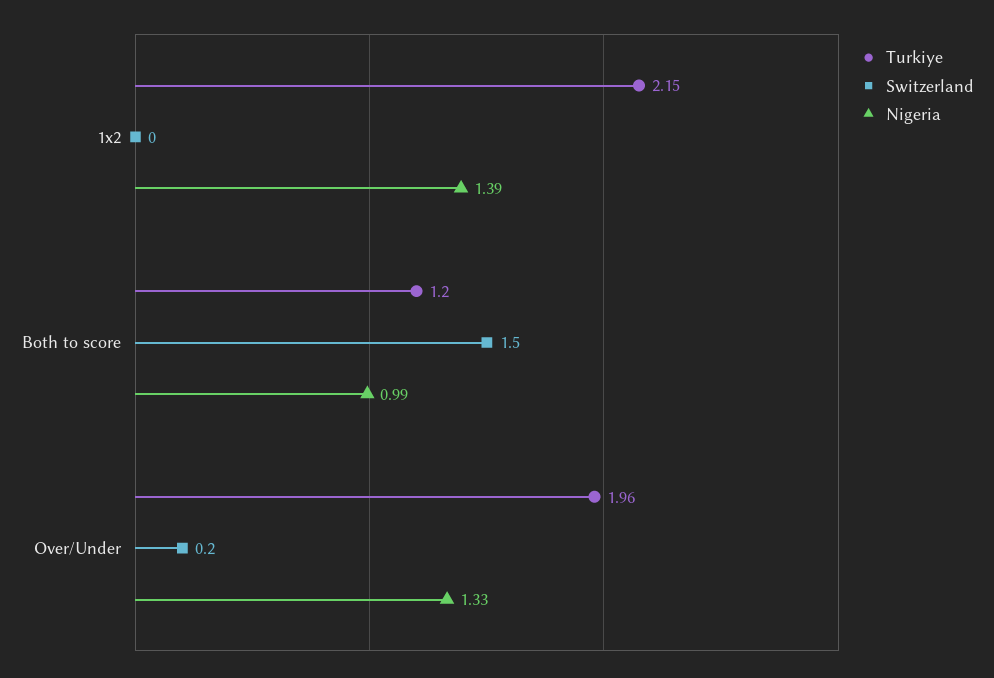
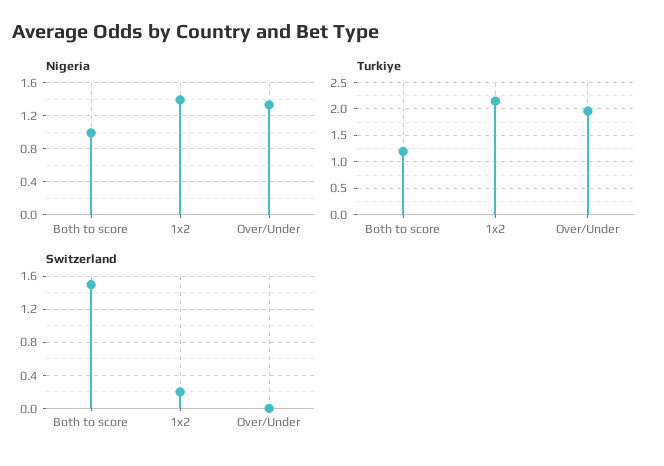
Switzerland, 1x2: 0 -> 0.2
Switzerland, Over/Under: 0.2 -> 0

